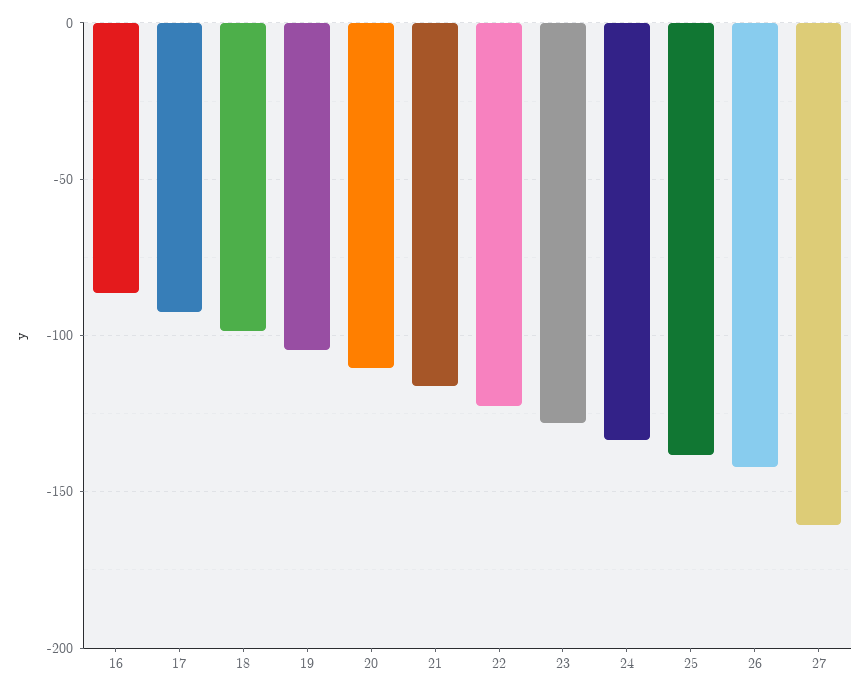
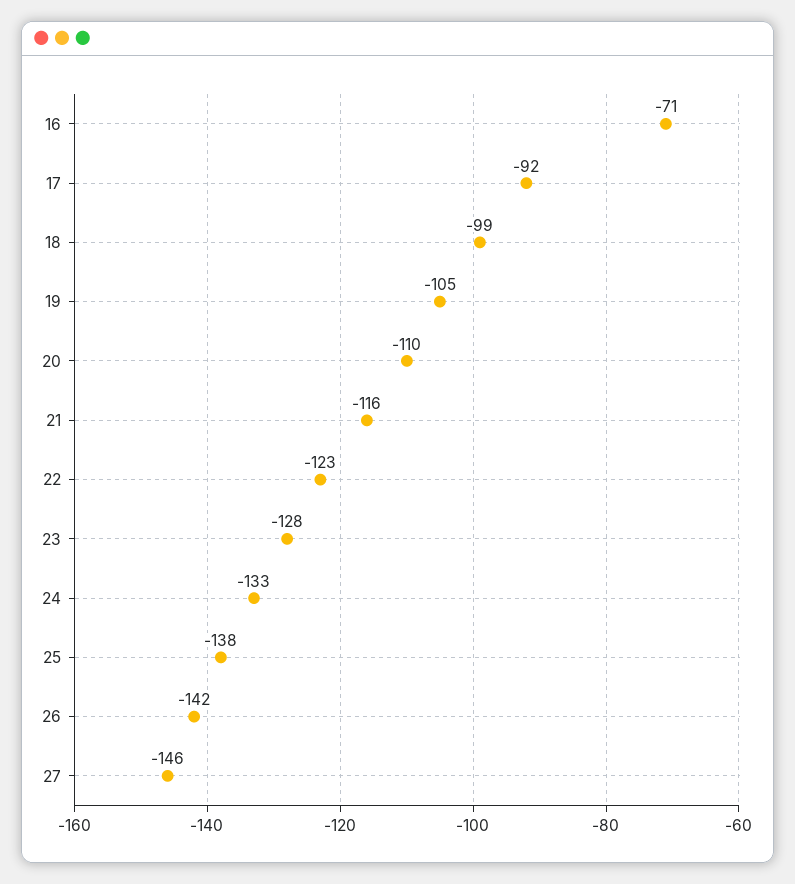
16: -85 -> -71
27: -160 -> -146

